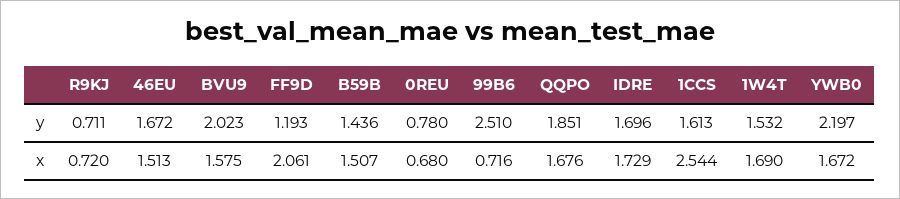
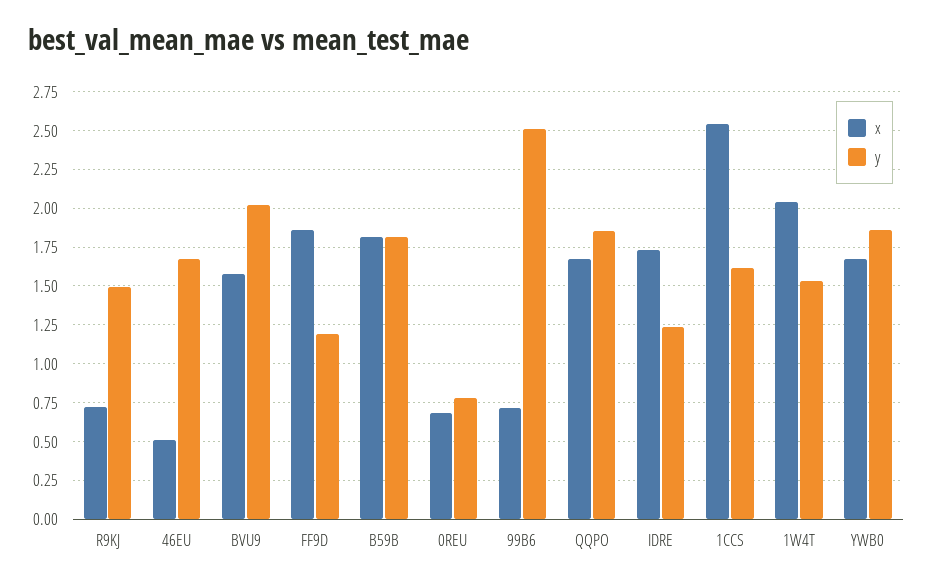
y, R9KJ: 0.711 -> 1.5
y, B59B: 1.436 -> 1.8
y, IDRE: 1.696 -> 1.25
y, YWB0: 2.197 -> 1.85
x, 46EU: 1.513 -> 0.5
x, FF9D: 2.061 -> 1.85
x, B59B: 1.507 -> 1.8
x, 1W4T: 1.69 -> 2.05

